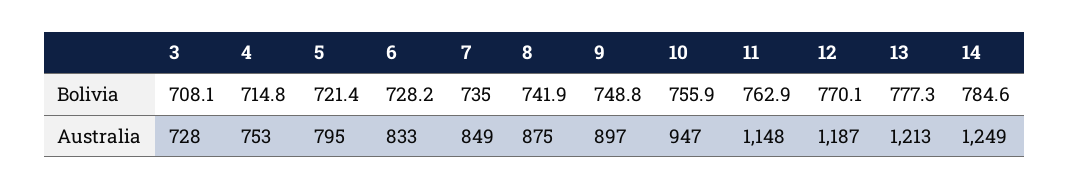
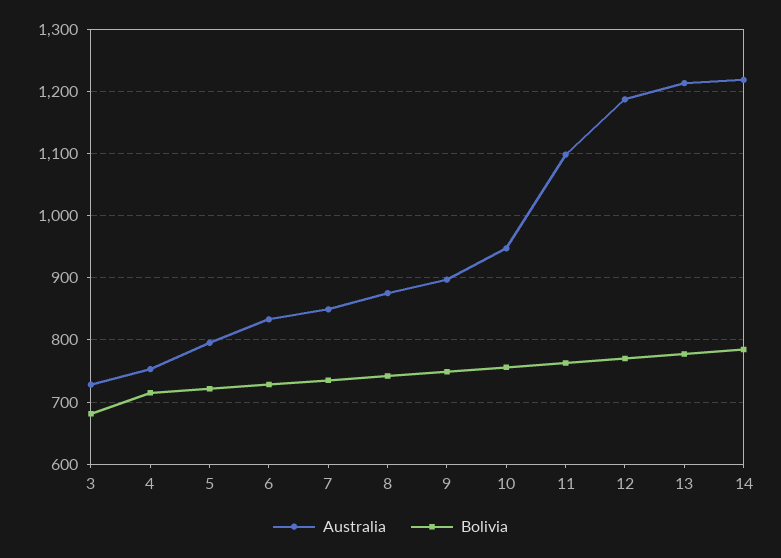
Bolivia, 3: 708.1 -> 680
Australia, 11: 1148 -> 1100
Australia, 14: 1249 -> 1220

